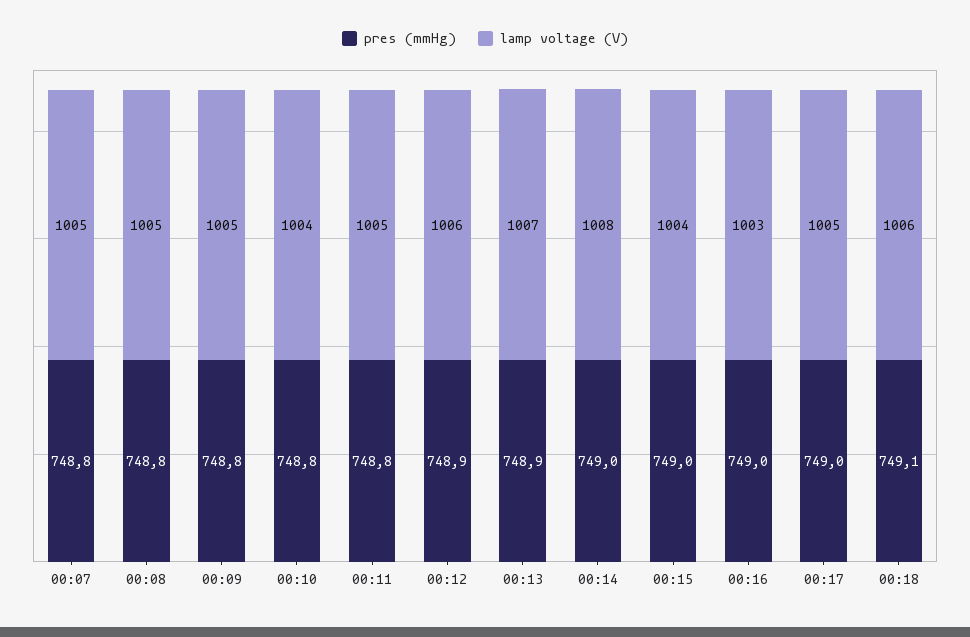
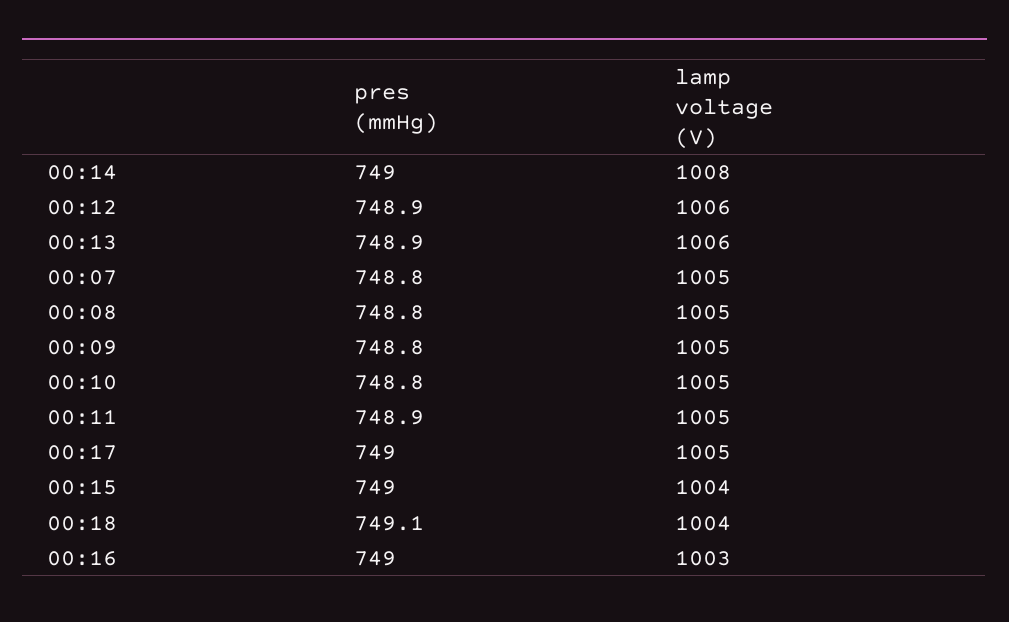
lamp voltage (V), 00:10: 1004 -> 1005
pres (mmHg), 00:11: 748.8 -> 748.9
lamp voltage (V), 00:13: 1007 -> 1006
lamp voltage (V), 00:18: 1006 -> 1004

